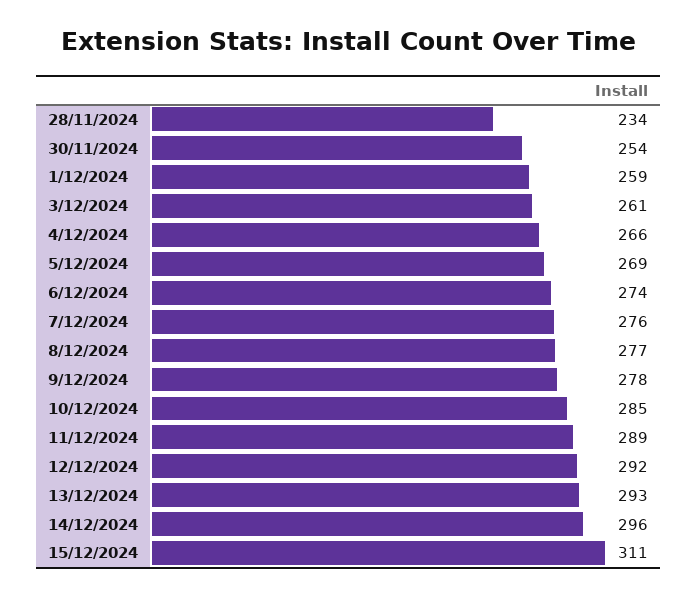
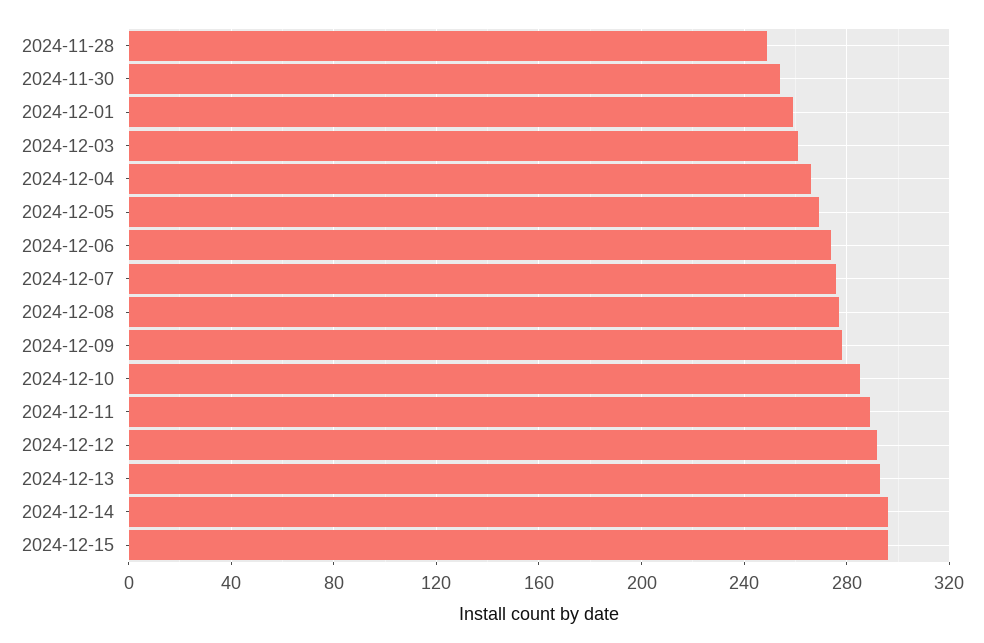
28/11/2024: 234 -> 250
15/12/2024: 311 -> 295

